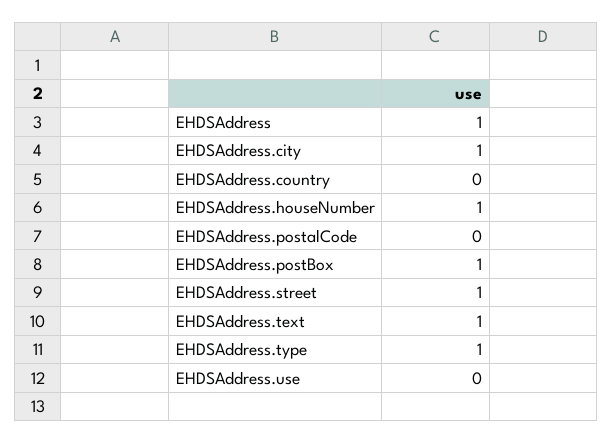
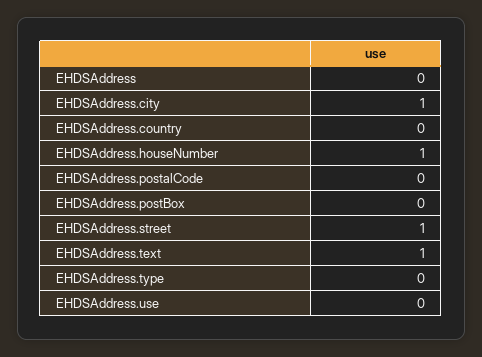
EHDSAddress: 1 -> 0
EHDSAddress.postBox: 1 -> 0
EHDSAddress.type: 1 -> 0

